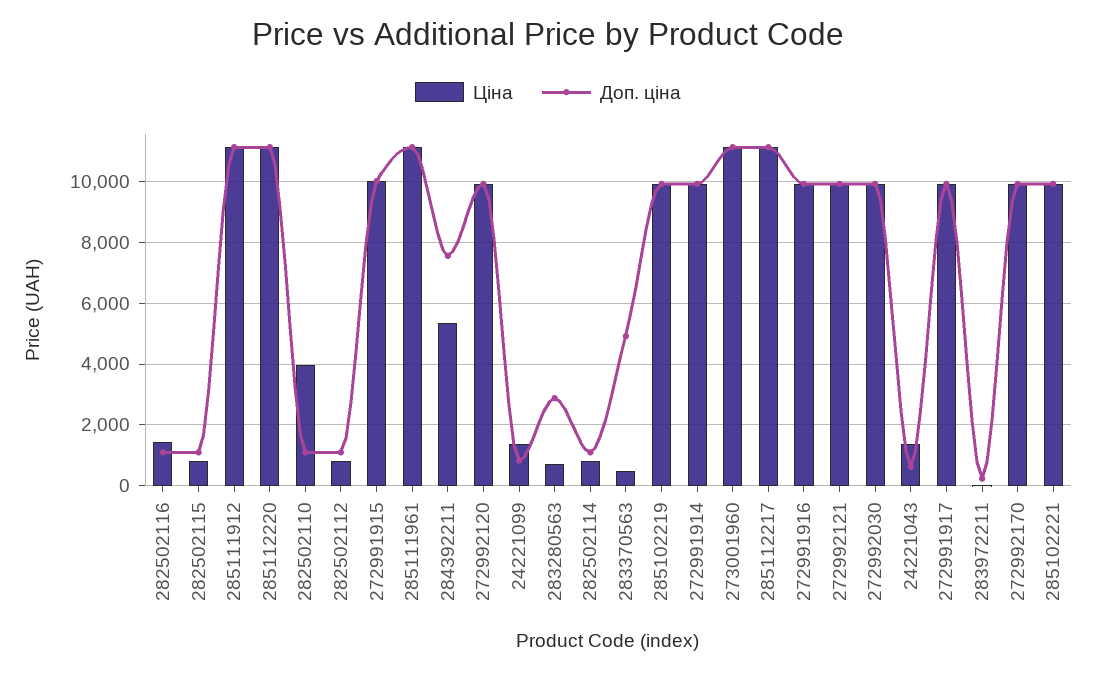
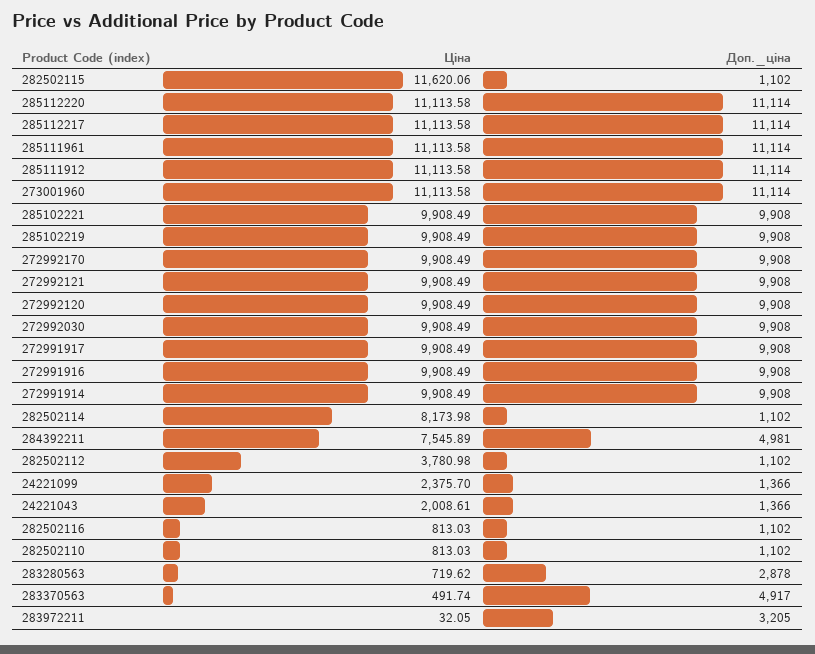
Ціна, 282502116: 1400 -> 813.03
Ціна, 282502115: 800 -> 11620.06
Ціна, 282502110: 4000 -> 813.03
Ціна, 282502112: 800 -> 3780.98
Ціна, 272991915: 10000 -> none
Доп. ціна, 272991915: 10000 -> none
Ціна, 284392211: 5400 -> 7545.89
Доп. ціна, 284392211: 7600 -> 4981
Ціна, 24221099: 1400 -> 2375.7
Доп. ціна, 24221099: 800 -> 1366
Ціна, 282502114: 800 -> 8173.98
Ціна, 24221043: 1400 -> 2008.61
Доп. ціна, 24221043: 600 -> 1366
Доп. ціна, 283972211: 200 -> 3205

